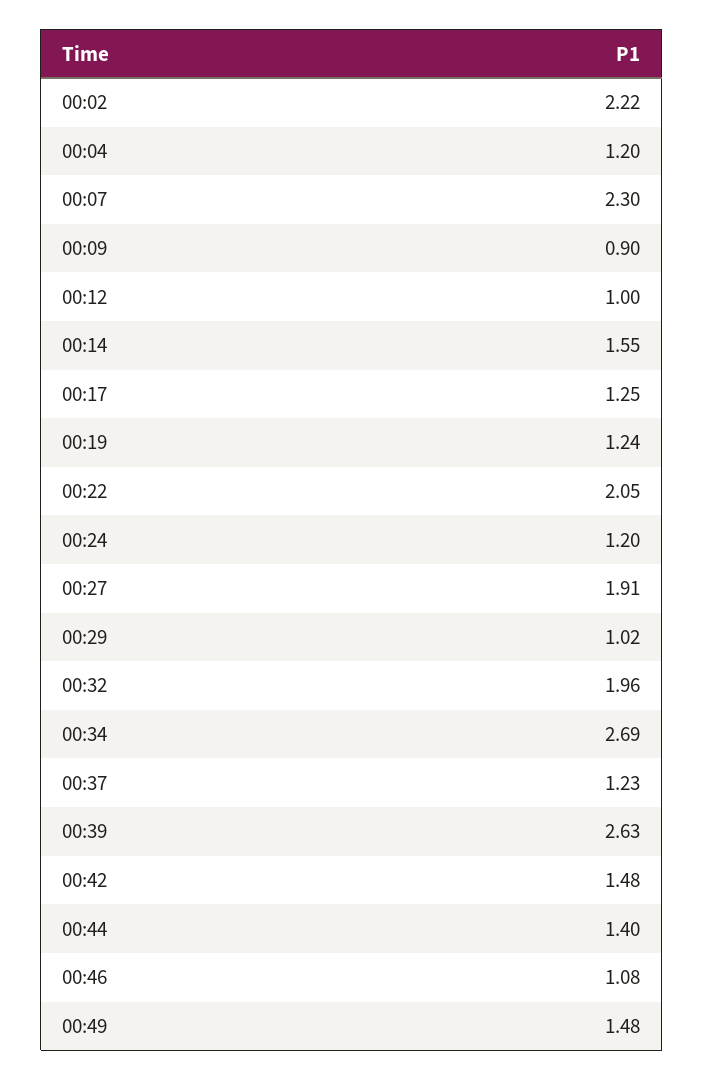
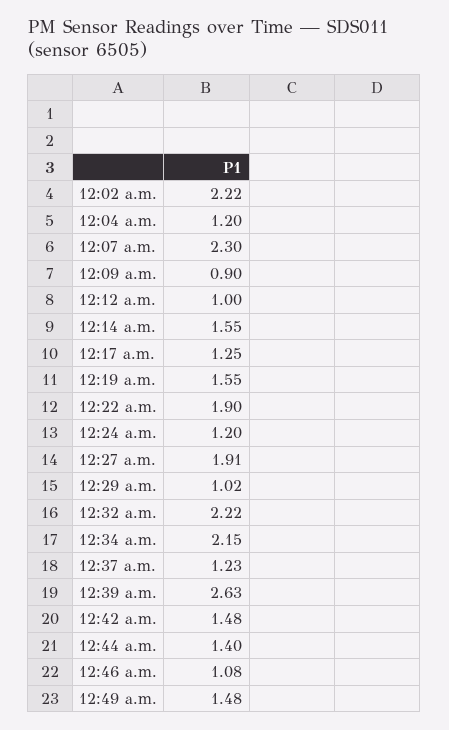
00:19: 1.24 -> 1.55
00:22: 2.05 -> 1.9
00:32: 1.96 -> 2.22
00:34: 2.69 -> 2.15

